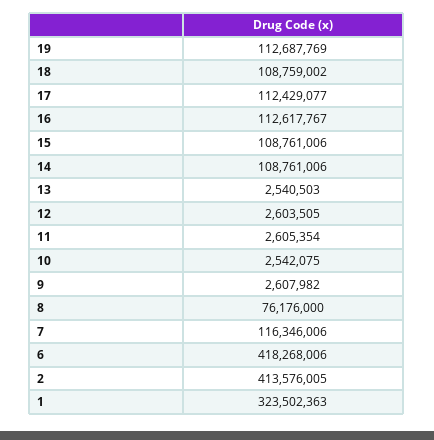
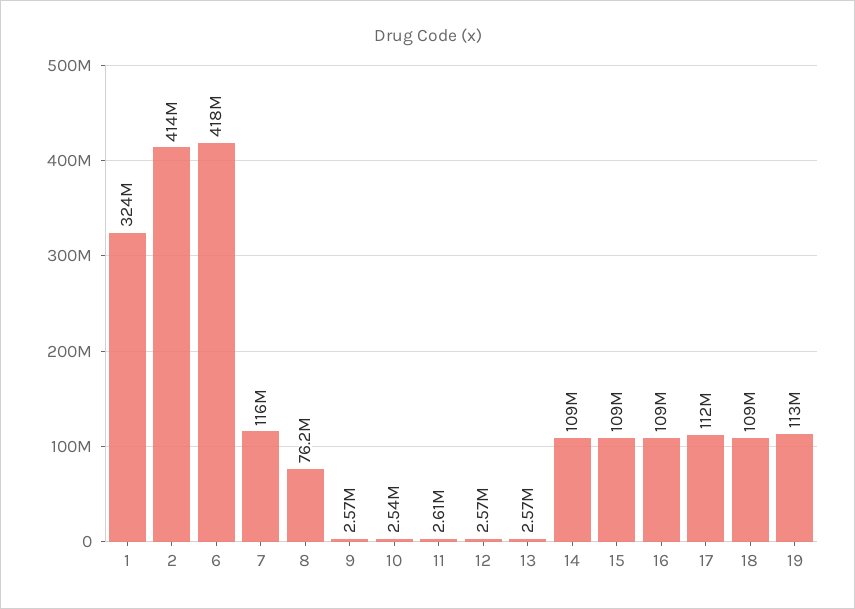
16: 112617767 -> 109000000
13: 2540503 -> 2570000
12: 2603505 -> 2570000
9: 2607982 -> 2570000

